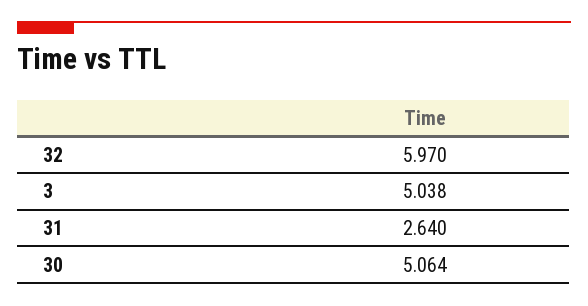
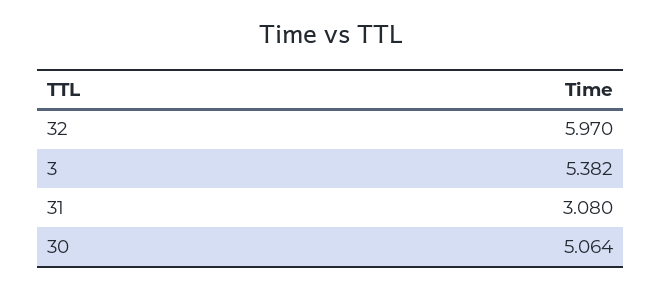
3: 5.038 -> 5.382
31: 2.64 -> 3.08

